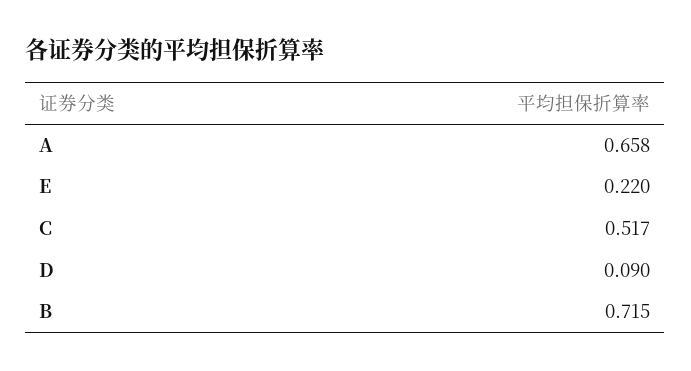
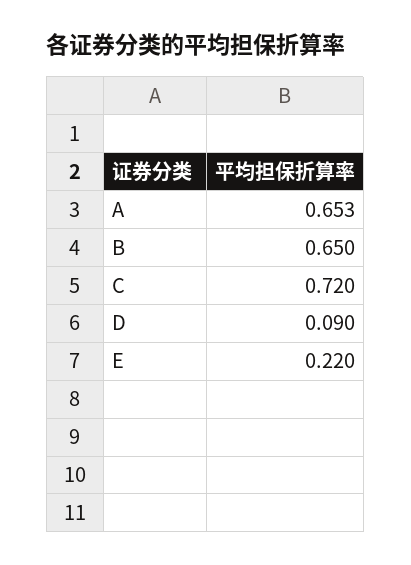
A: 0.658 -> 0.653
C: 0.517 -> 0.72
B: 0.715 -> 0.65

